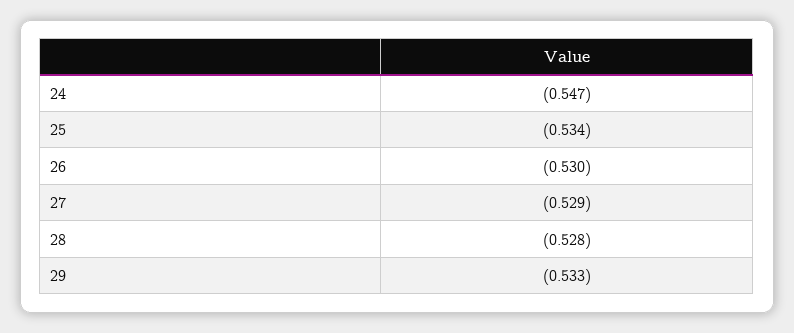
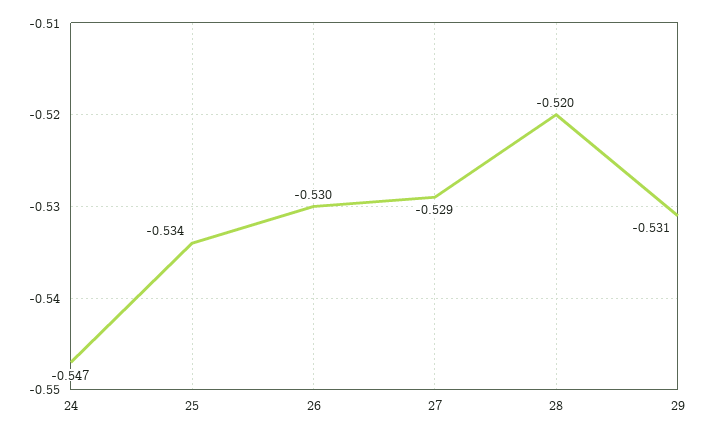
28: -0.528 -> -0.52
29: -0.533 -> -0.531

